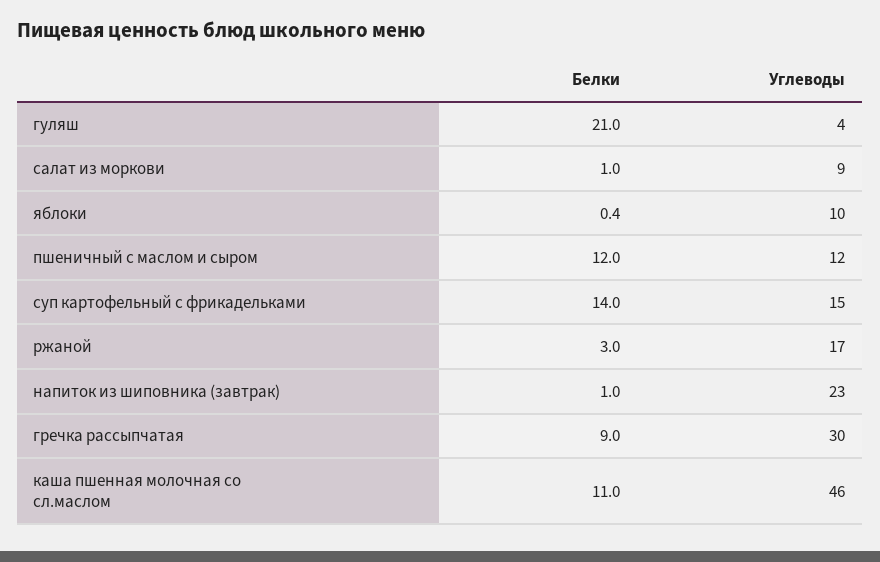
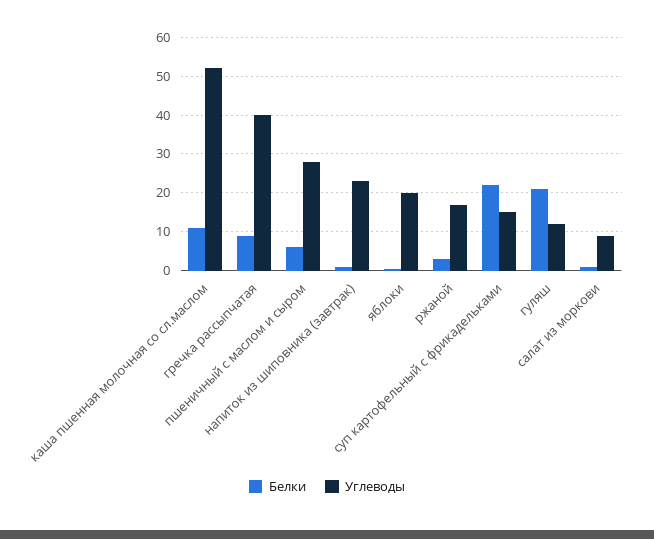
Углеводы, гуляш: 4 -> 12
Углеводы, яблоки: 10 -> 20
Белки, пшеничный с маслом и сыром: 12 -> 6
Углеводы, пшеничный с маслом и сыром: 12 -> 28
Белки, суп картофельный с фрикадельками: 14 -> 22
Углеводы, гречка рассыпчатая: 30 -> 40
Углеводы, каша пшенная молочная со сл.маслом: 46 -> 52

